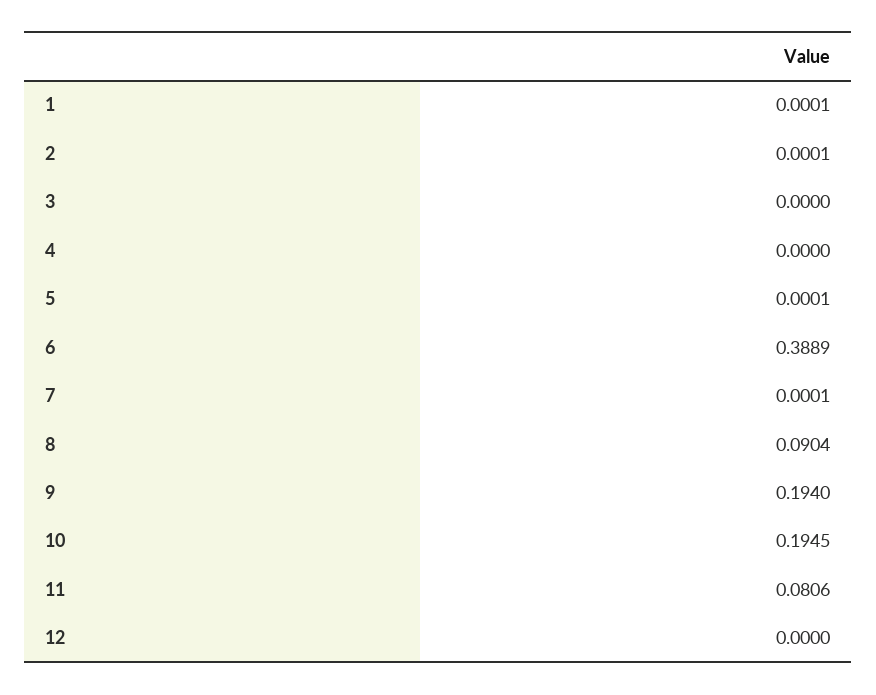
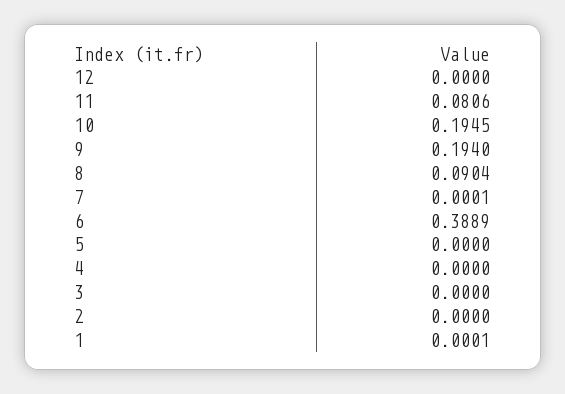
2: 0.0001 -> 0
5: 0.0001 -> 0

